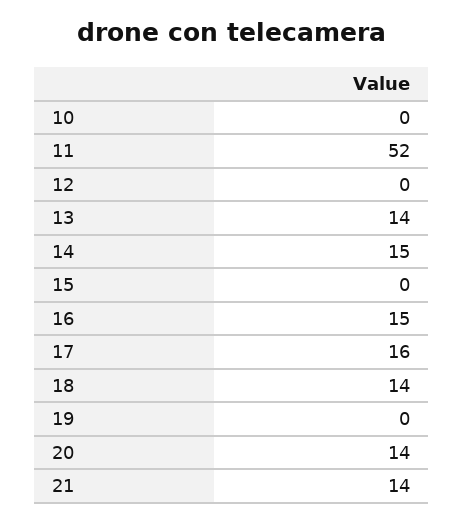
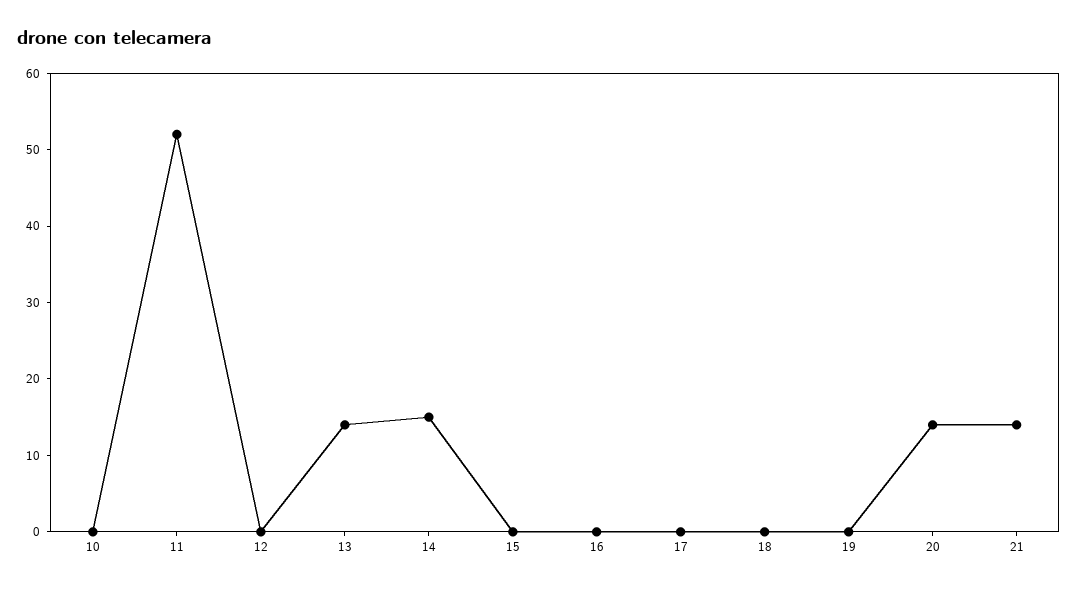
16: 15 -> 0
17: 16 -> 0
18: 14 -> 0

